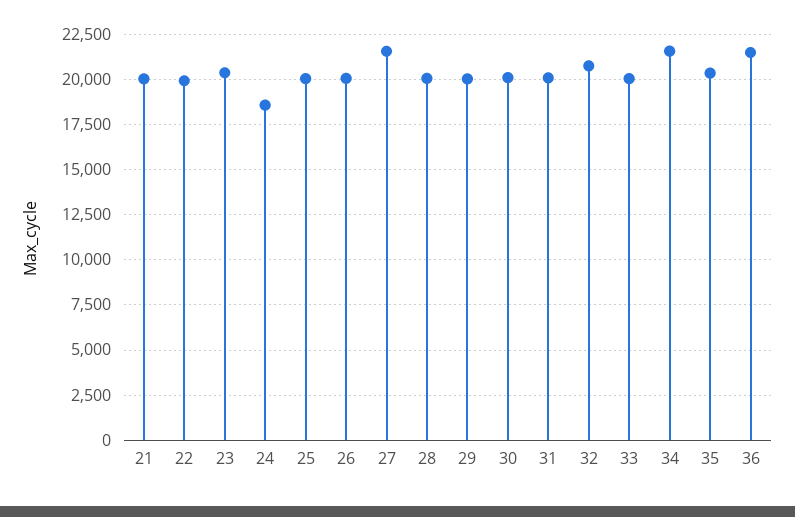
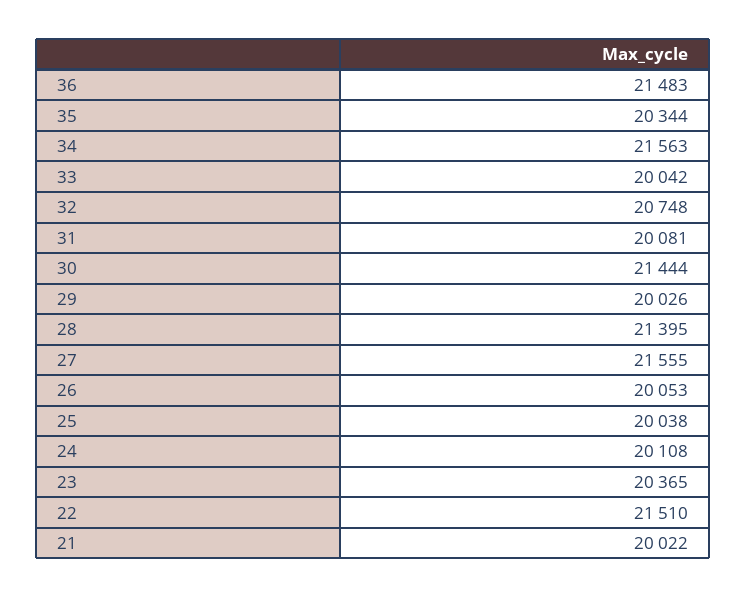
22: 20000 -> 21510
24: 18500 -> 20108
28: 20000 -> 21395
30: 20000 -> 21444

